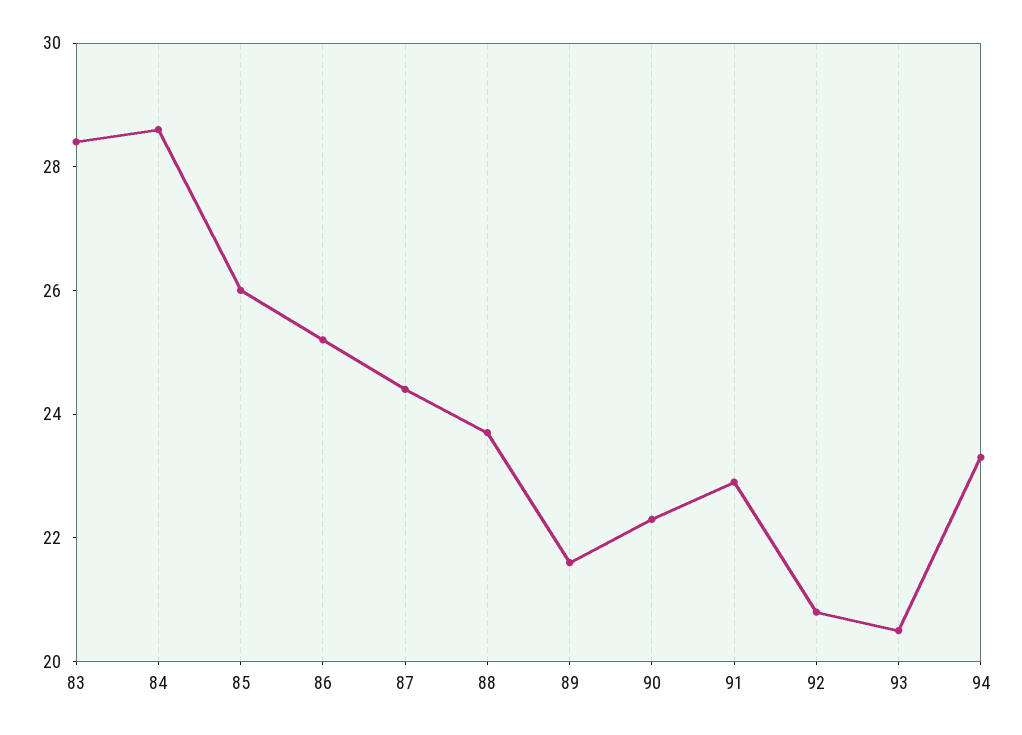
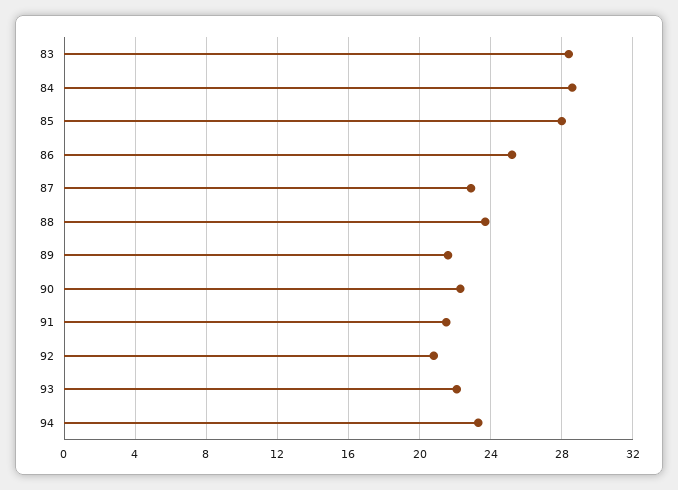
85: 26 -> 28
87: 24.5 -> 23
91: 23 -> 21.5
93: 20.5 -> 22

